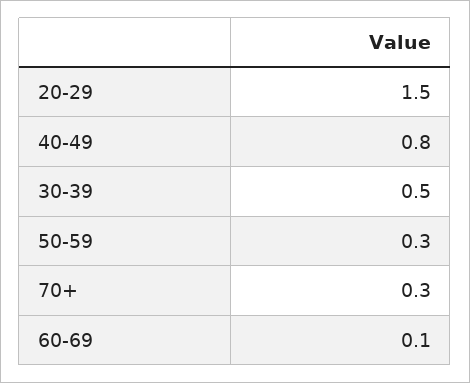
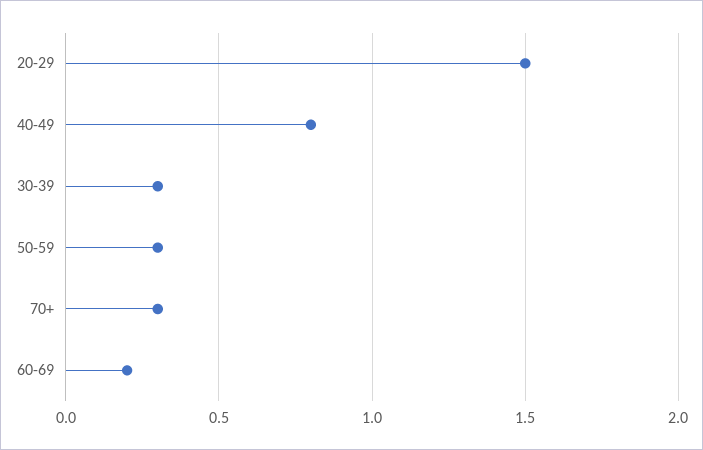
30-39: 0.5 -> 0.3
60-69: 0.1 -> 0.2

